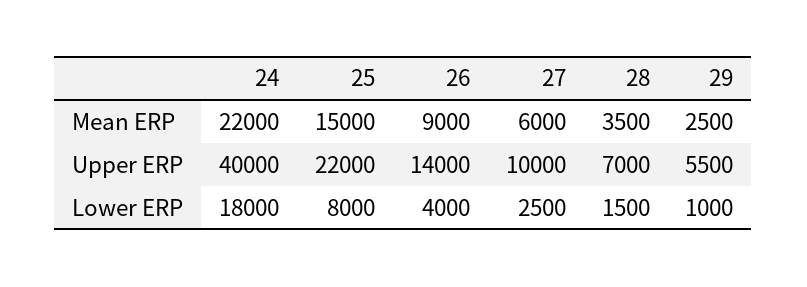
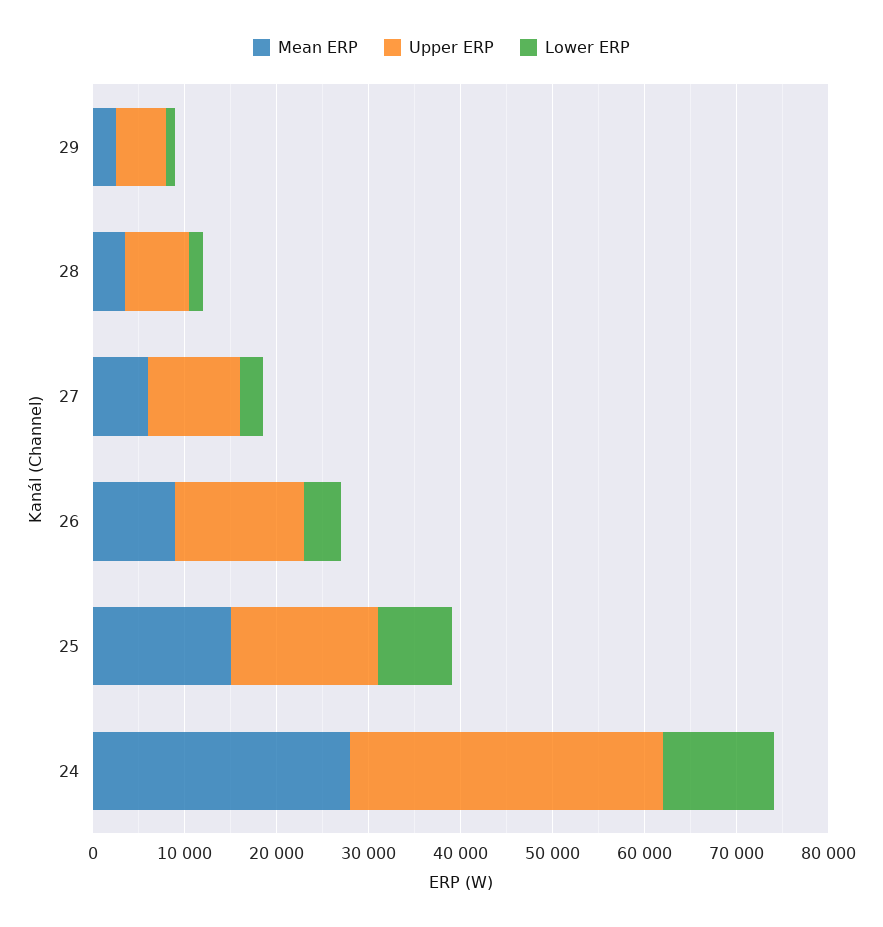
Mean ERP, 24: 22000 -> 28000
Upper ERP, 24: 40000 -> 34000
Upper ERP, 25: 22000 -> 16000
Lower ERP, 24: 18000 -> 12000

